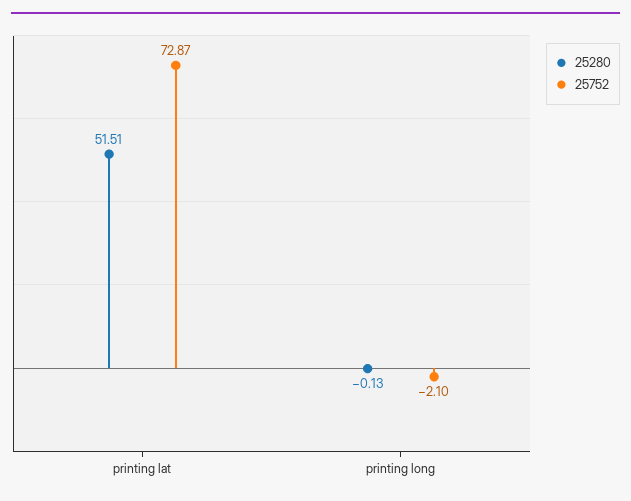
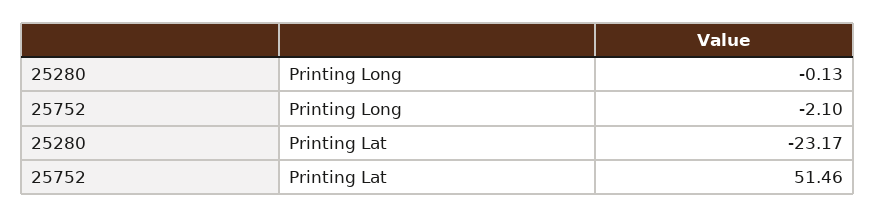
25280, printing lat: 51.51 -> -23.17
25752, printing lat: 72.87 -> 51.46

